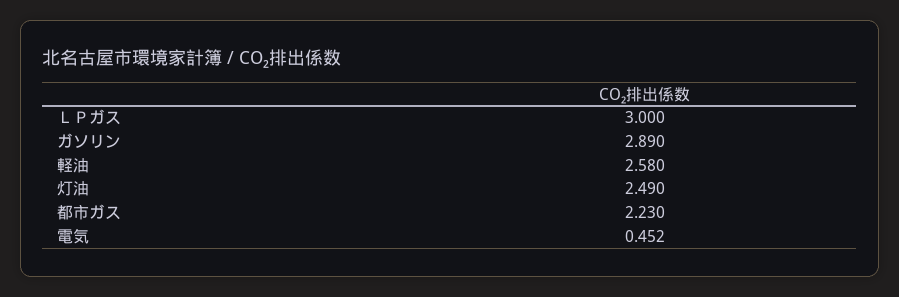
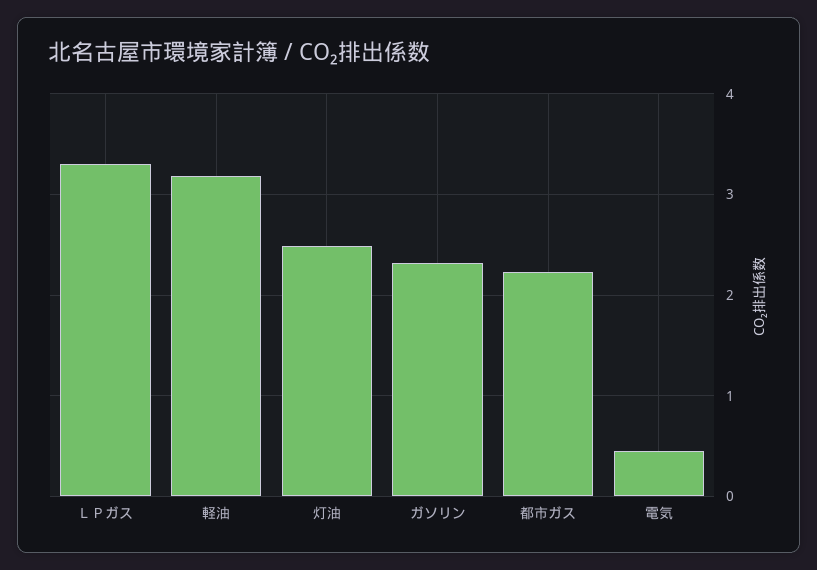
ＬＰガス: 3 -> 3.3
ガソリン: 2.89 -> 2.3
軽油: 2.58 -> 3.2

